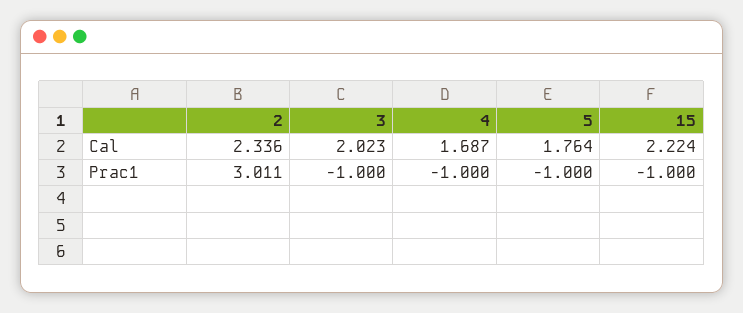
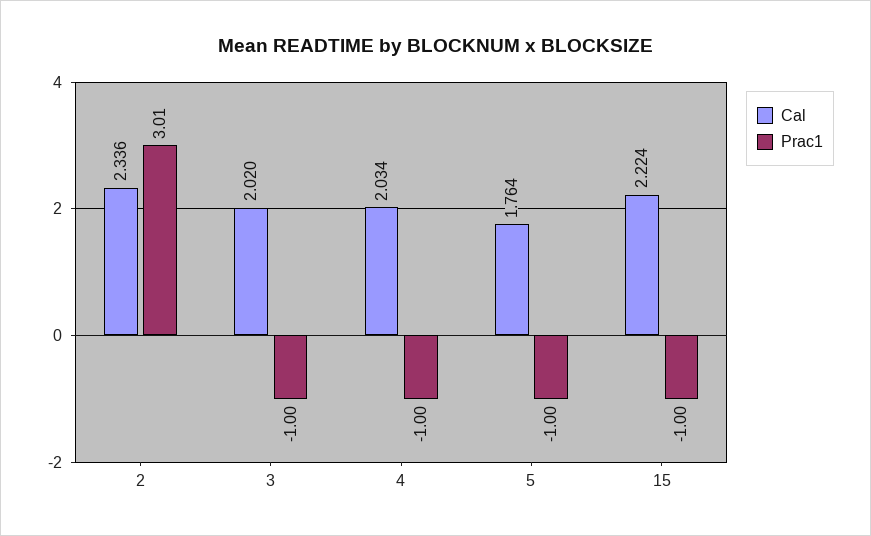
Cal, 3: 2.023 -> 2.02
Cal, 4: 1.687 -> 2.034
Prac1, 2: 3.011 -> 3.01

